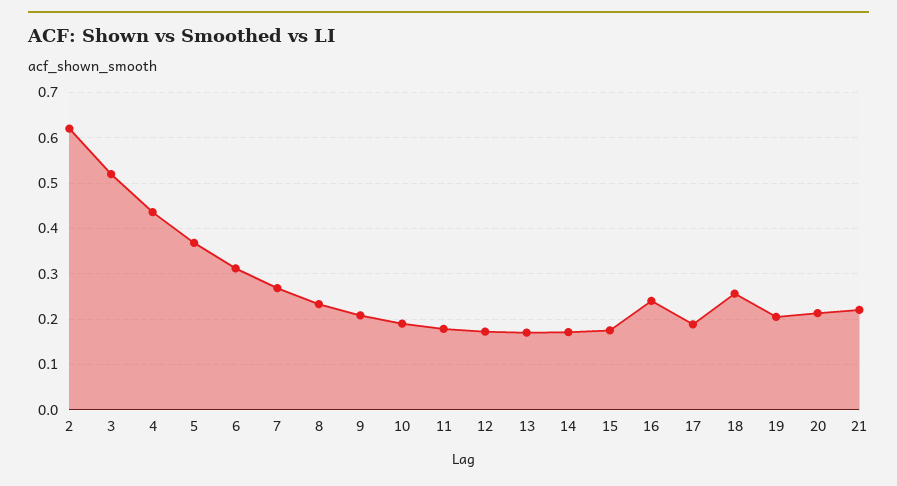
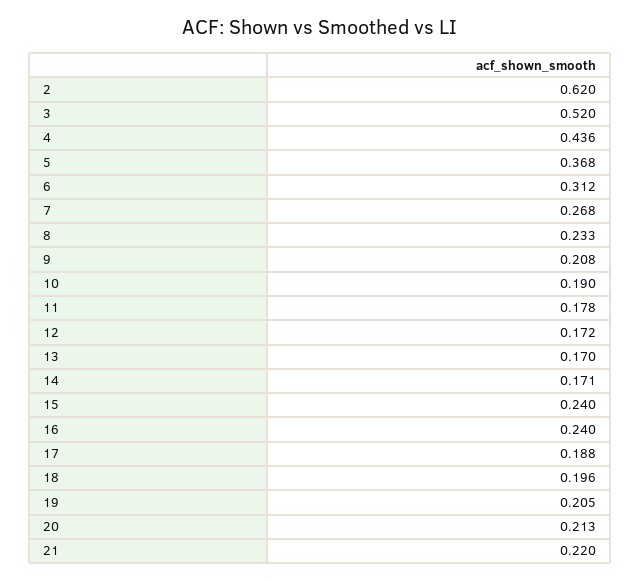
15: 0.18 -> 0.24
18: 0.26 -> 0.196

